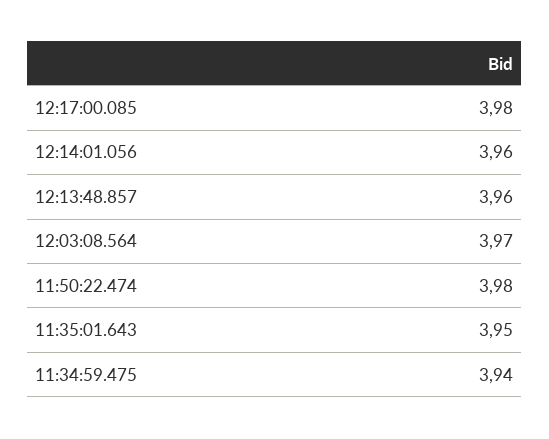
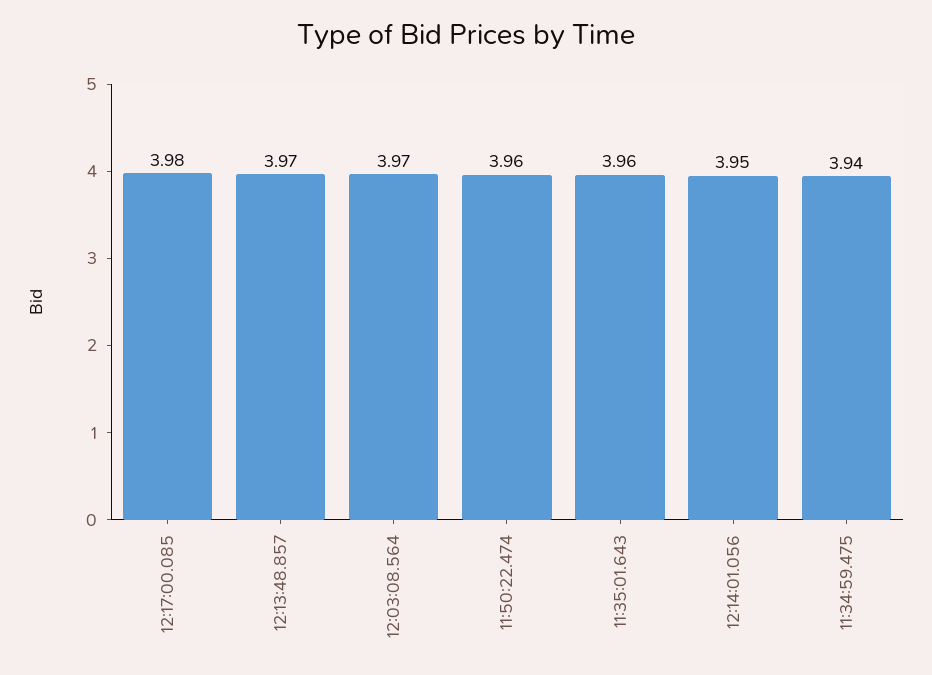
12:14:01.056: 3.96 -> 3.95
12:13:48.857: 3.96 -> 3.97
11:50:22.474: 3.98 -> 3.96
11:35:01.643: 3.95 -> 3.96

